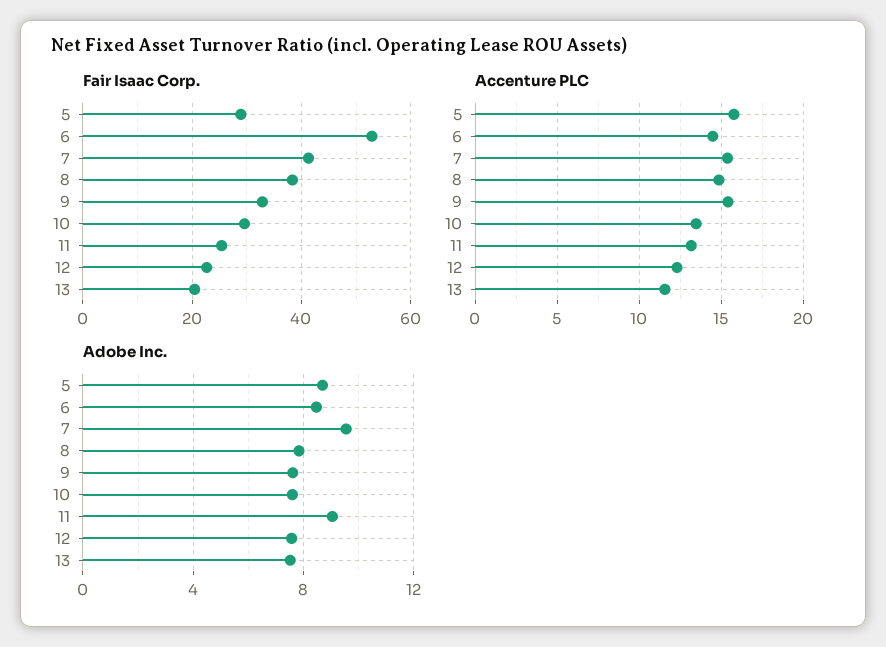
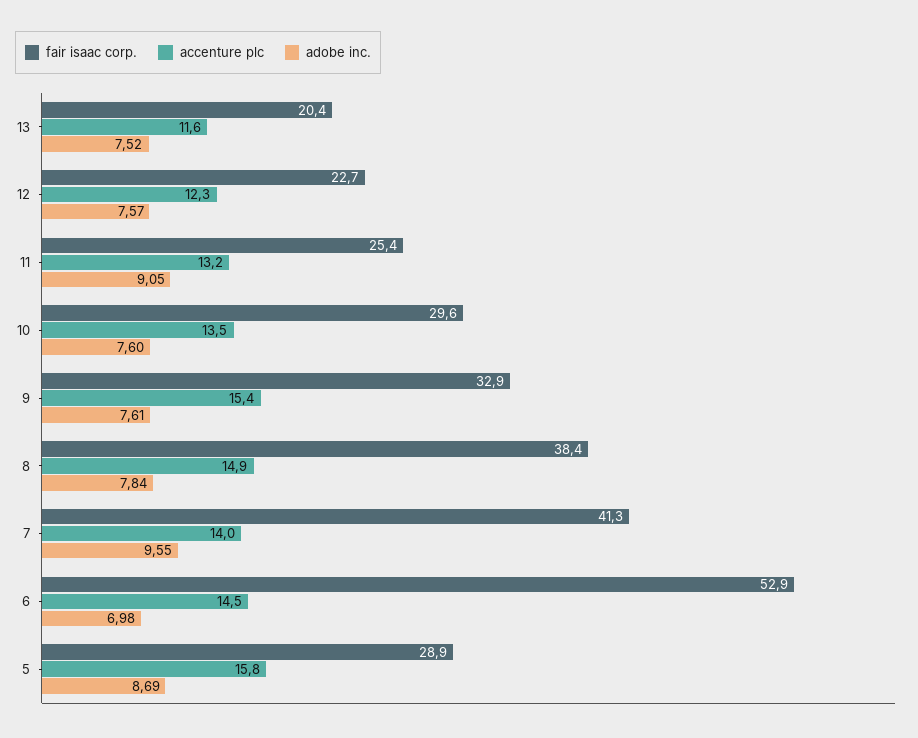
Accenture PLC, 7: 15.5 -> 14
Adobe Inc., 6: 8.5 -> 6.98

